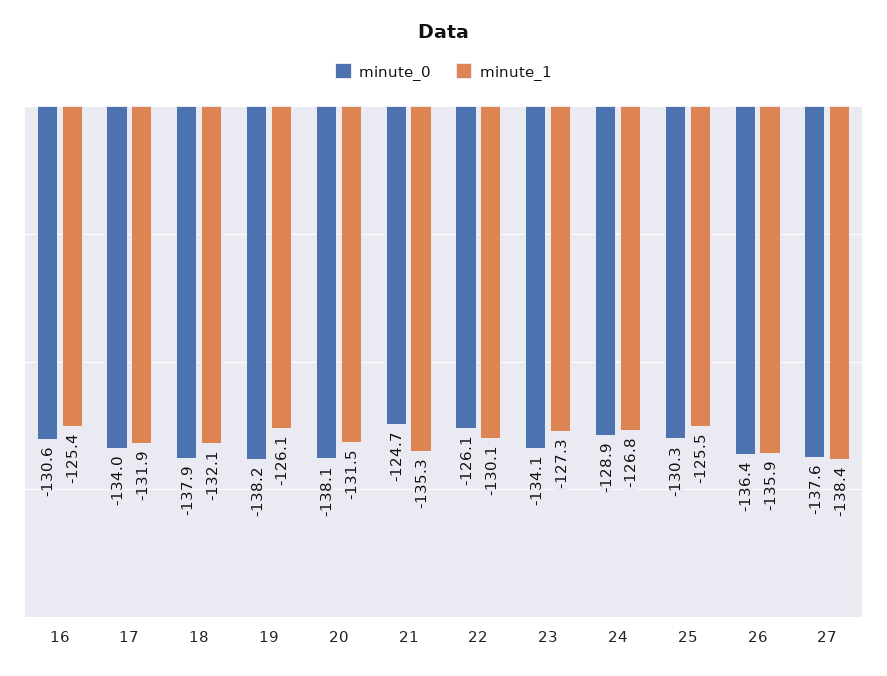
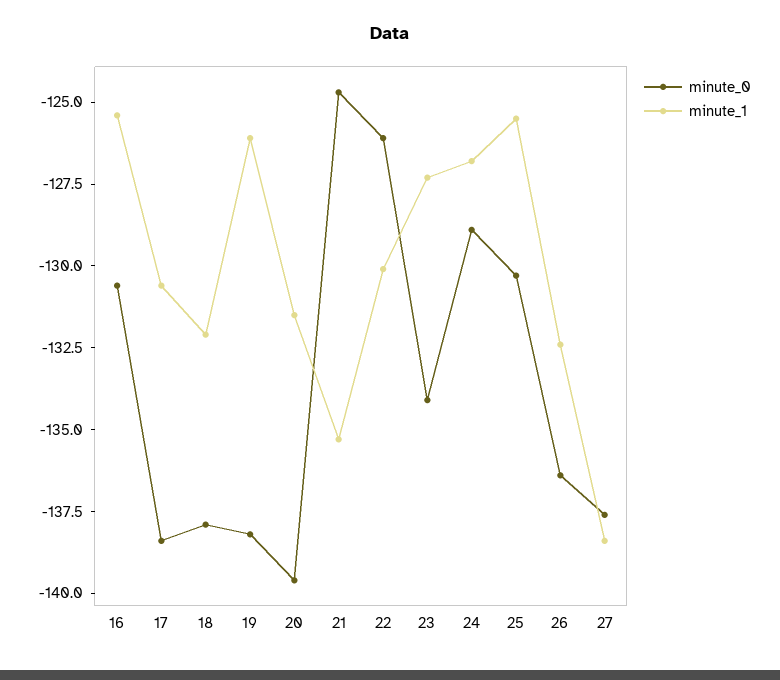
minute_0, 17: -134 -> -138.5
minute_1, 17: -131.9 -> -130.5
minute_0, 20: -138.1 -> -139.5
minute_1, 26: -135.9 -> -132.5

